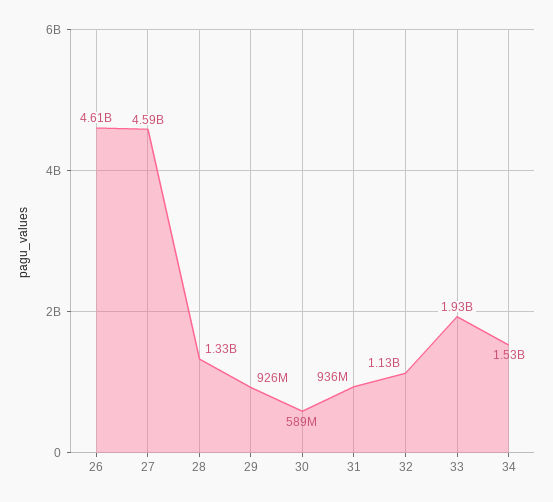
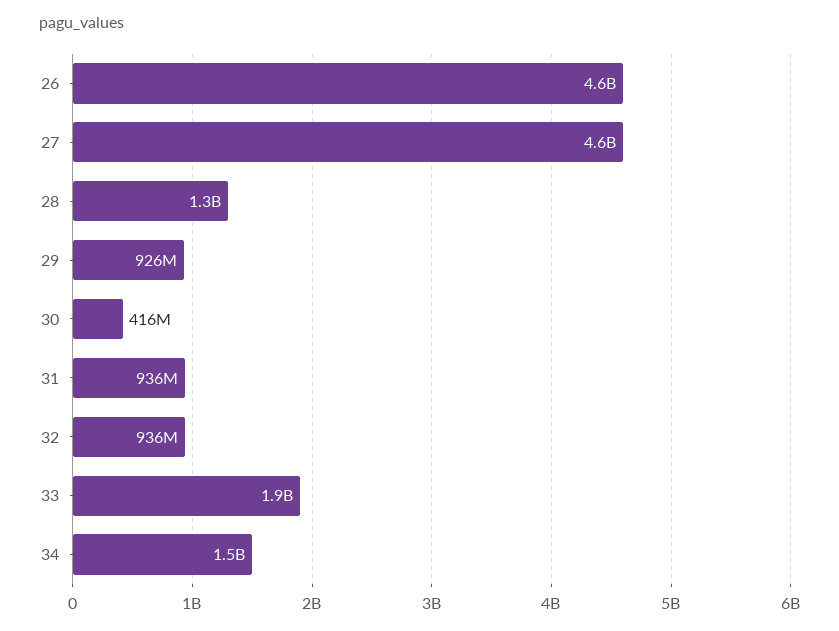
30: 589000000 -> 416000000
32: 1130000000 -> 936000000

